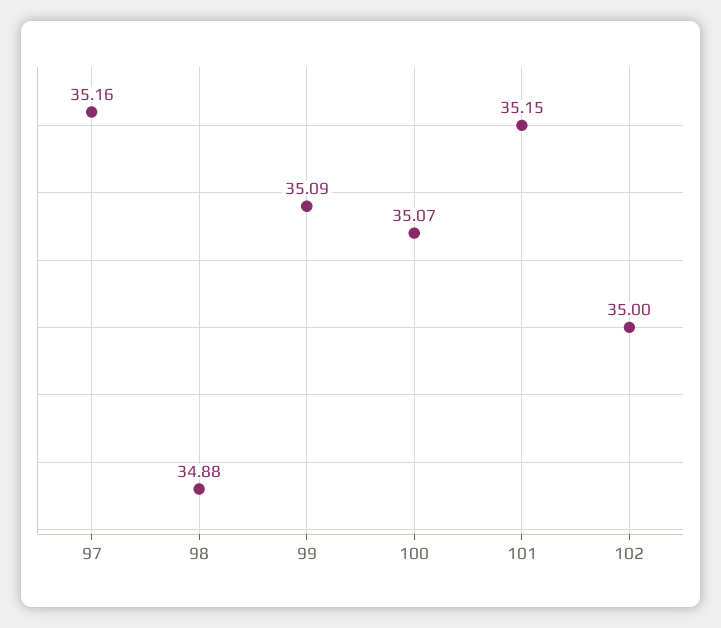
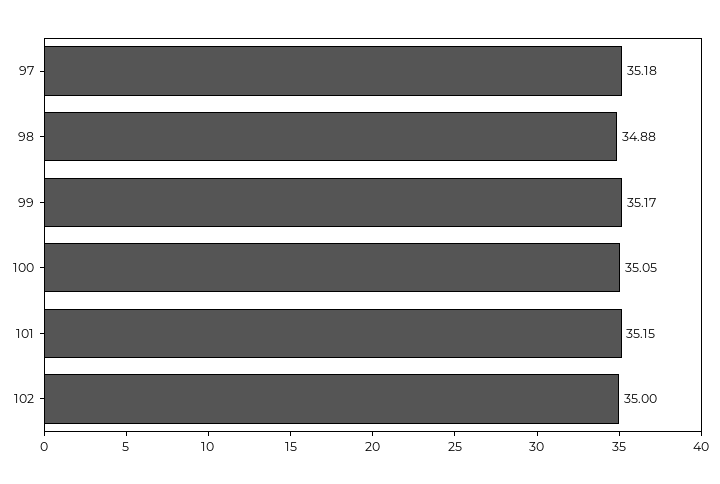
97: 35.16 -> 35.18
99: 35.09 -> 35.17
100: 35.07 -> 35.05

